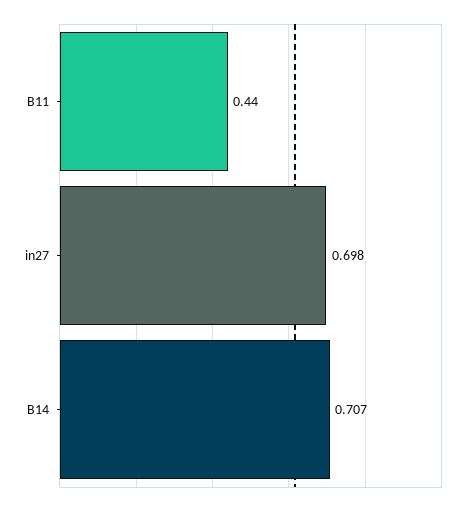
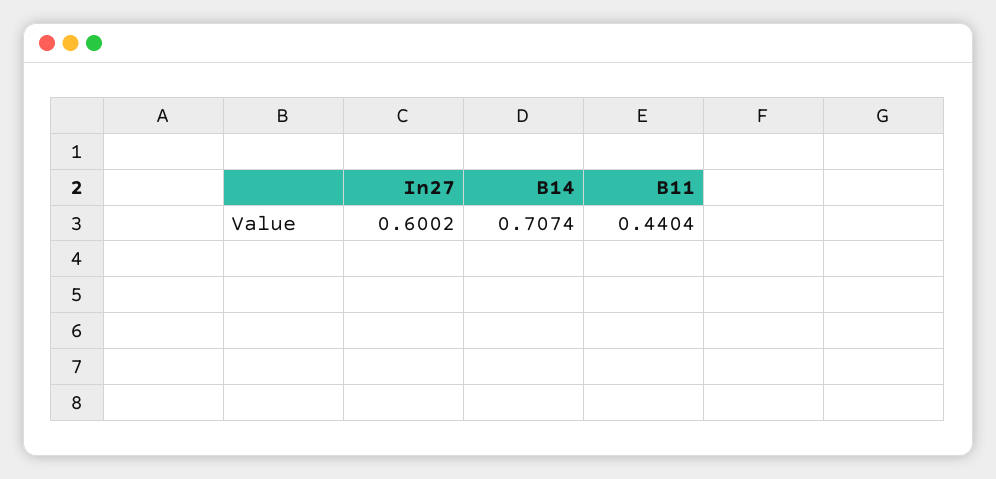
in27: 0.698 -> 0.6002

